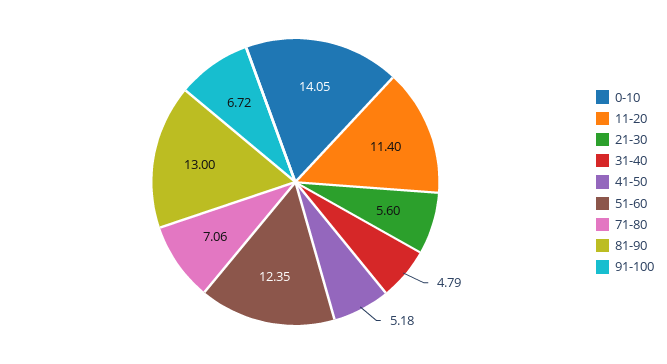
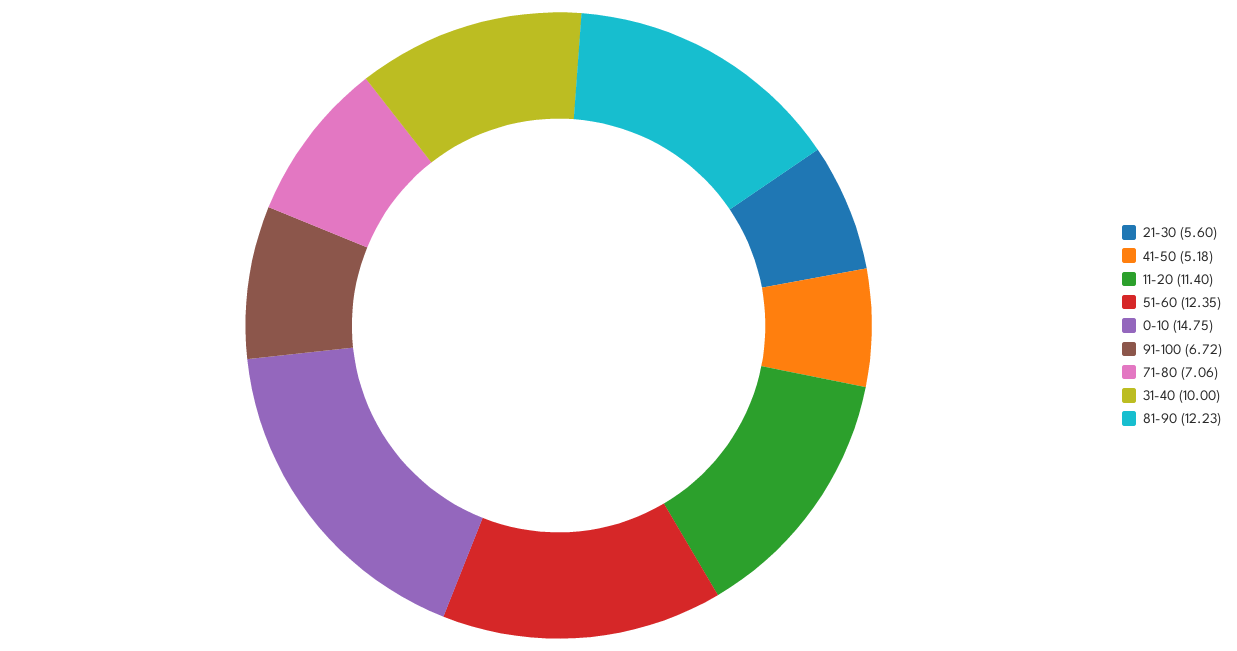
0-10: 14.05 -> 14.75
31-40: 4.79 -> 10
81-90: 13 -> 12.23

